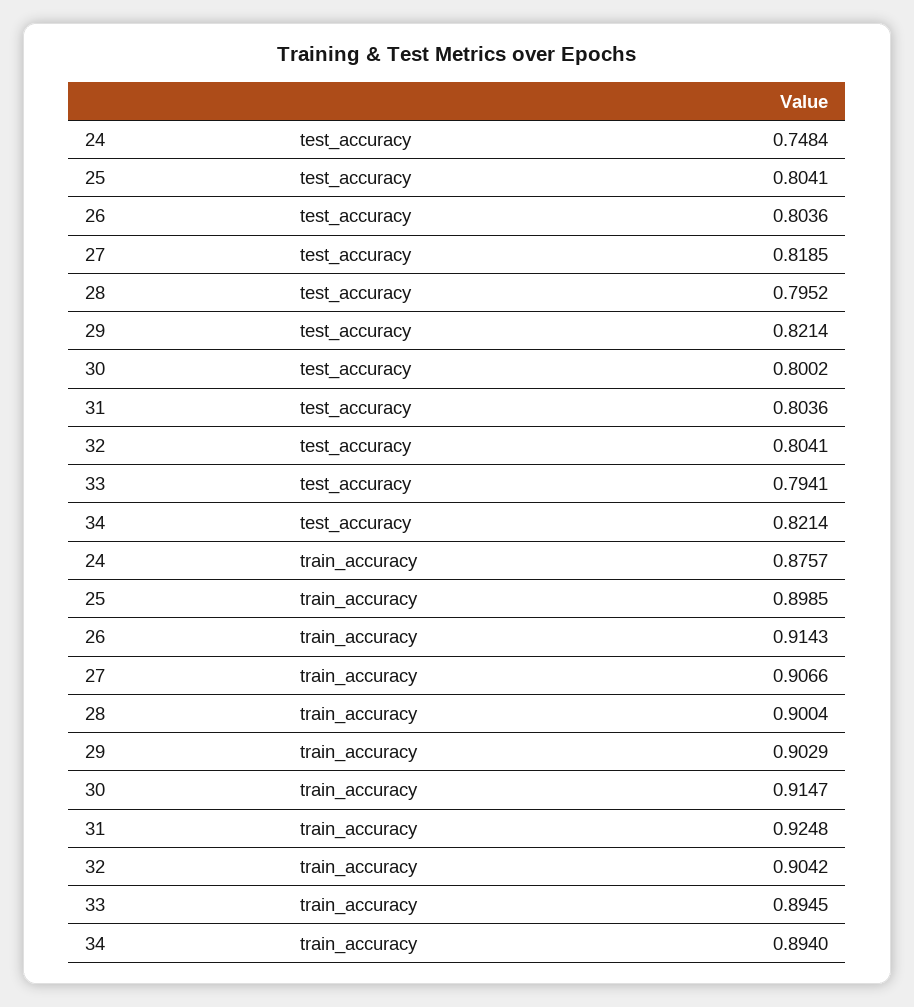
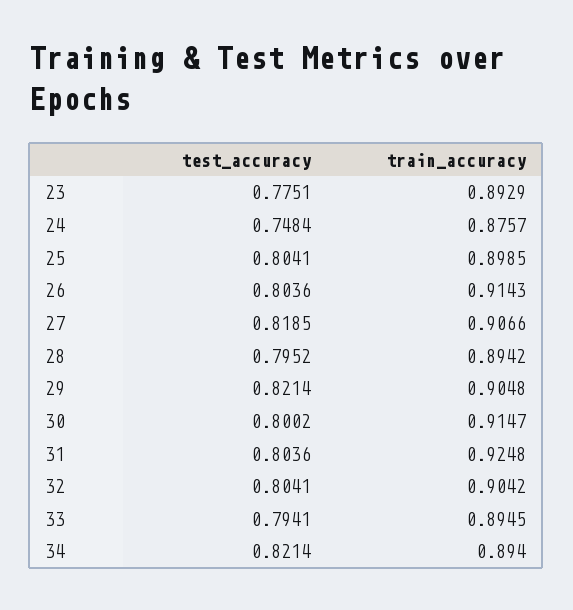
28, train_accuracy: 0.9004 -> 0.8942
29, train_accuracy: 0.9029 -> 0.9048
23, test_accuracy: none -> 0.7751
23, train_accuracy: none -> 0.8929

